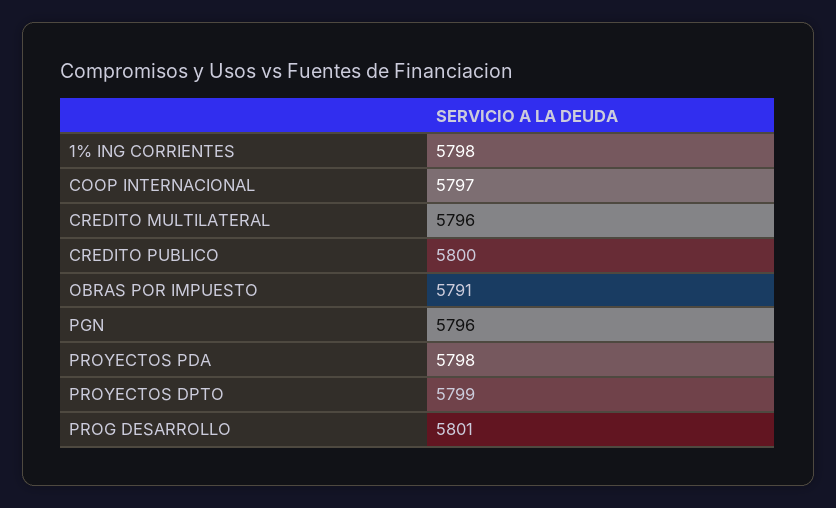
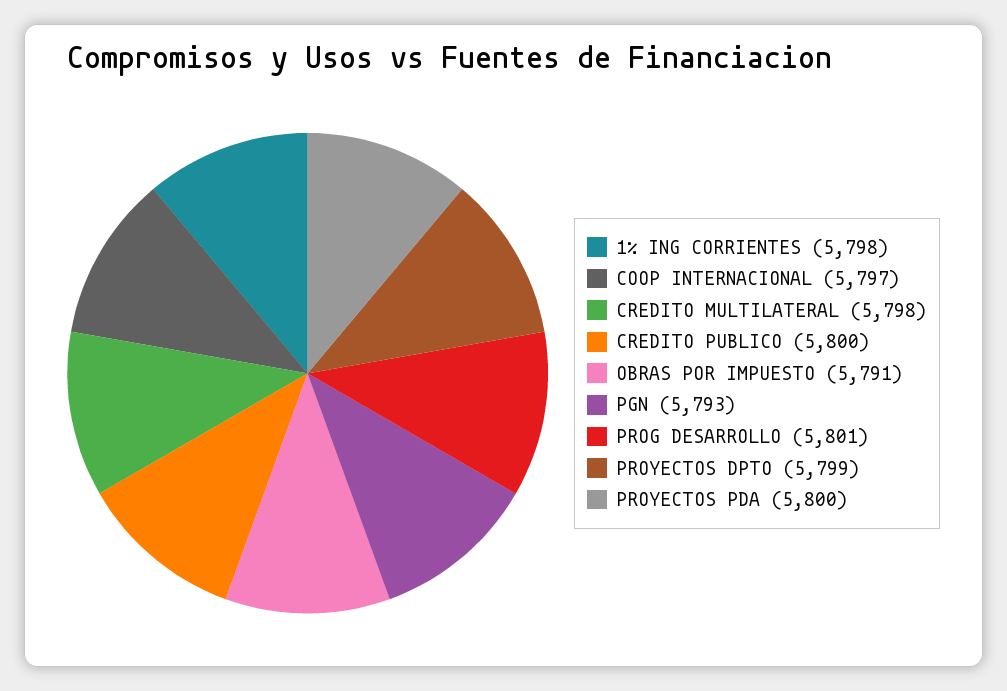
CREDITO MULTILATERAL: 5796 -> 5798
PGN: 5796 -> 5793
PROYECTOS PDA: 5798 -> 5800

